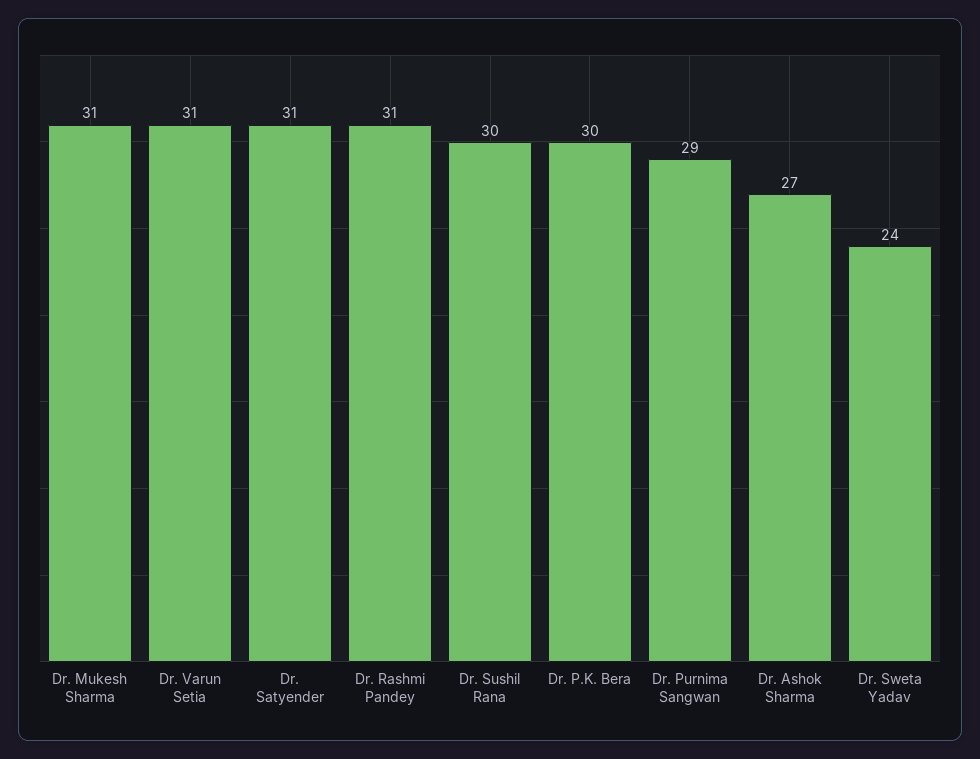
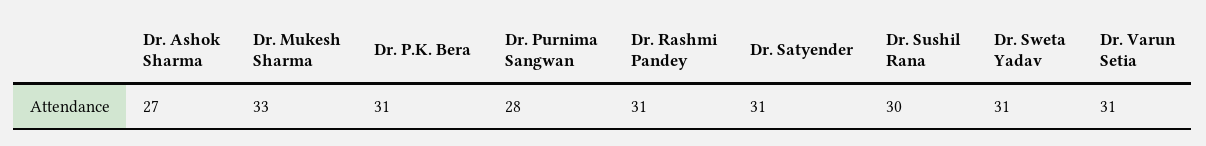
Dr. Mukesh Sharma: 31 -> 33
Dr. P.K. Bera: 30 -> 31
Dr. Purnima Sangwan: 29 -> 28
Dr. Sweta Yadav: 24 -> 31

